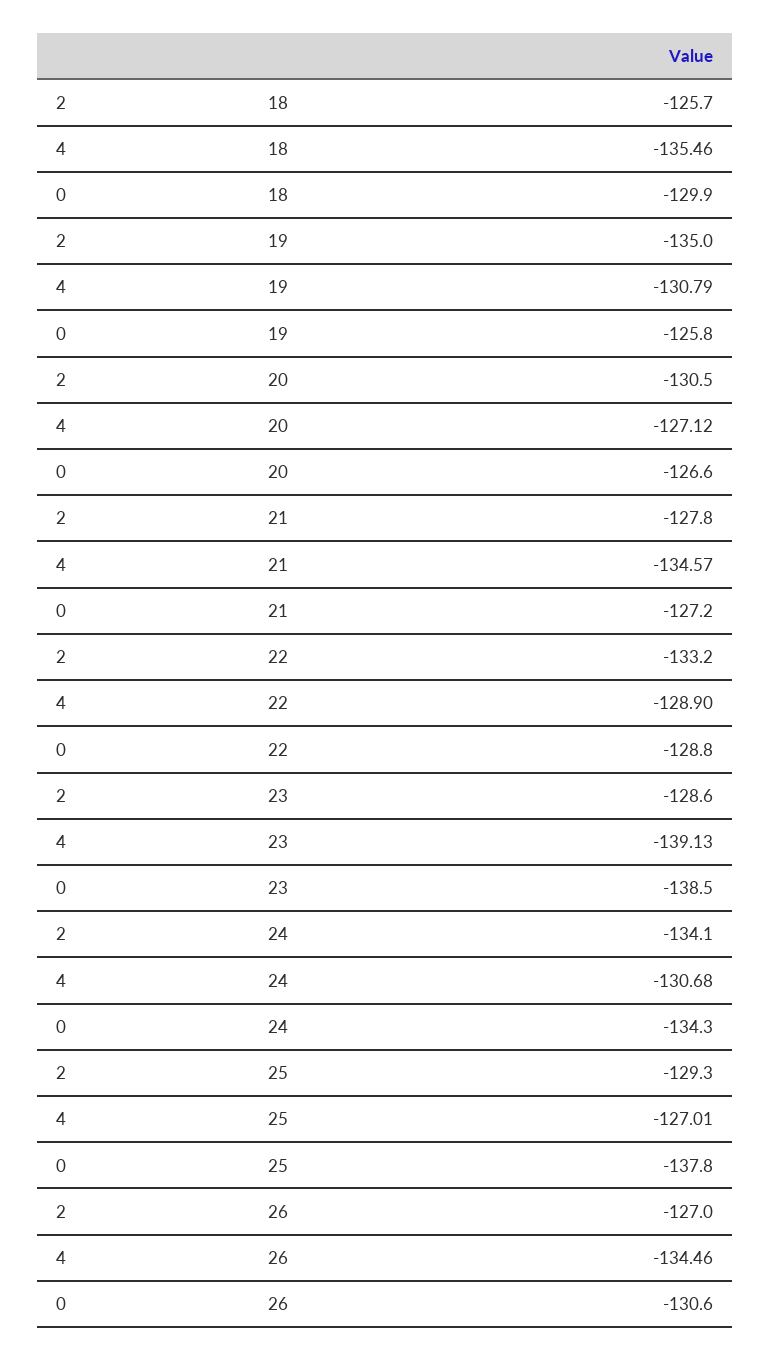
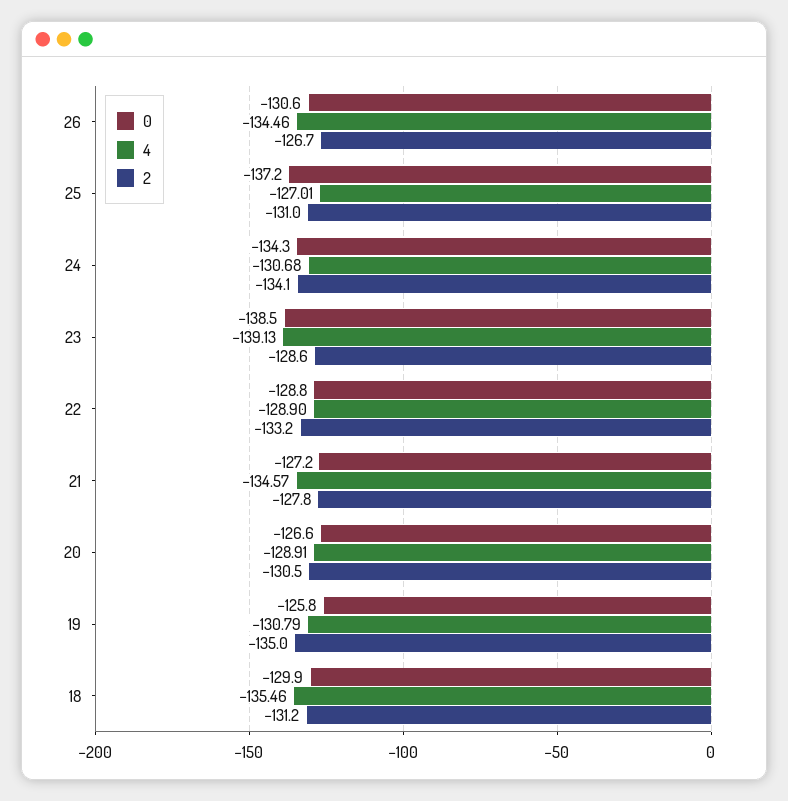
2, 18: -125.7 -> -131.2
4, 20: -127.12 -> -128.91
2, 25: -129.3 -> -131
0, 25: -137.8 -> -137.2
2, 26: -127 -> -126.7

